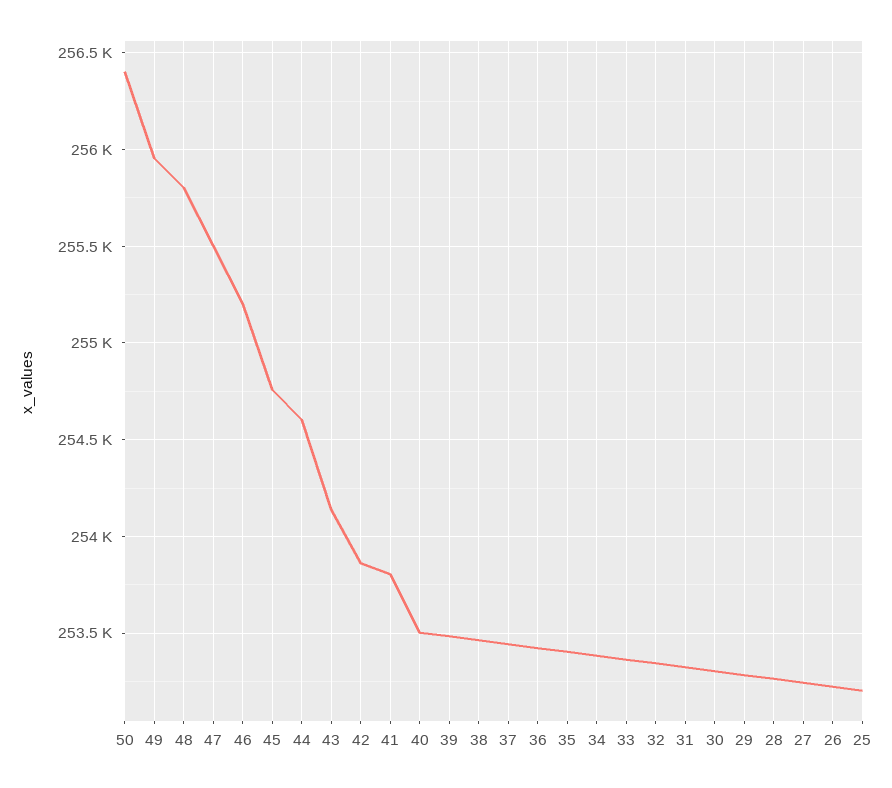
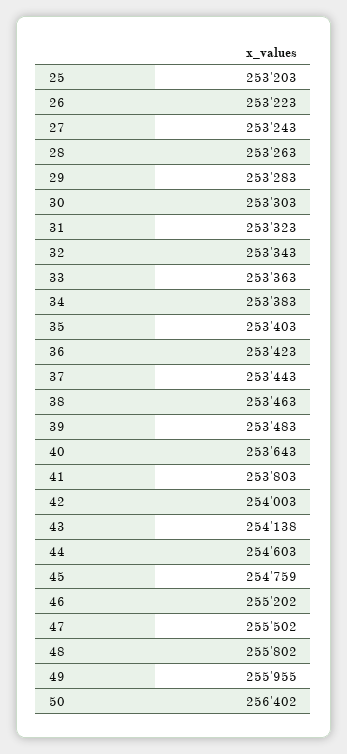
42: 253850 -> 254003
40: 253500 -> 253643

